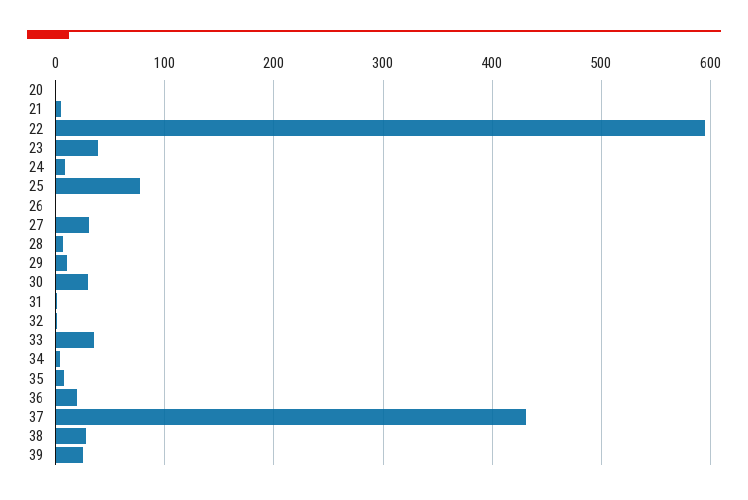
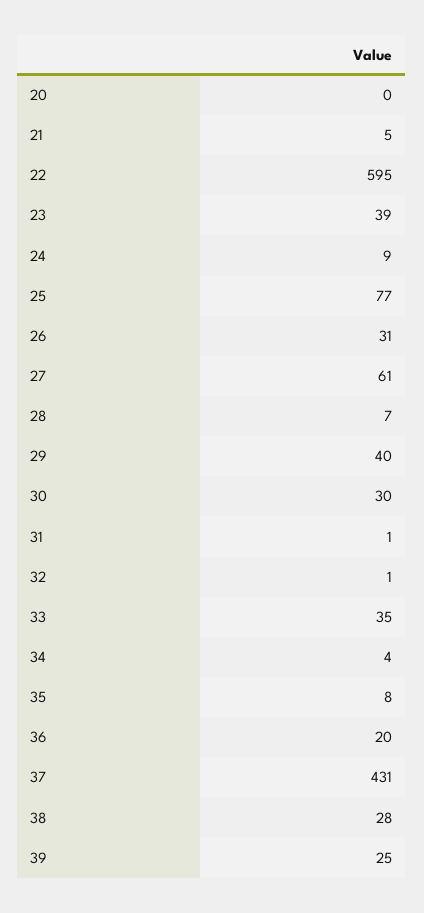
26: 0 -> 31
27: 30 -> 61
29: 10 -> 40

